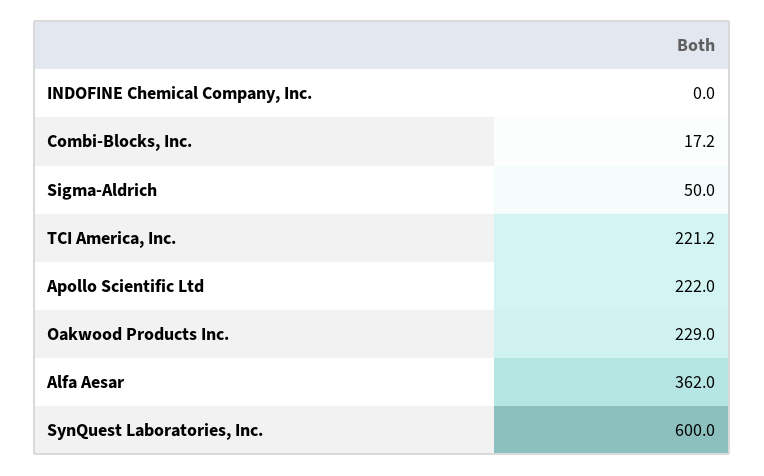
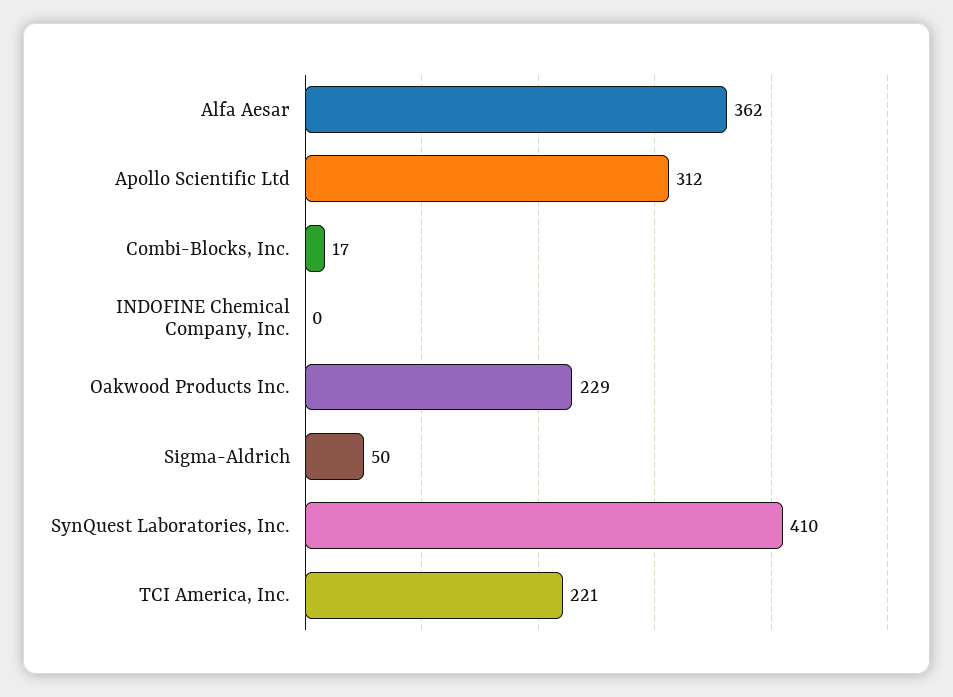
Apollo Scientific Ltd: 222 -> 312
SynQuest Laboratories, Inc.: 600 -> 410

